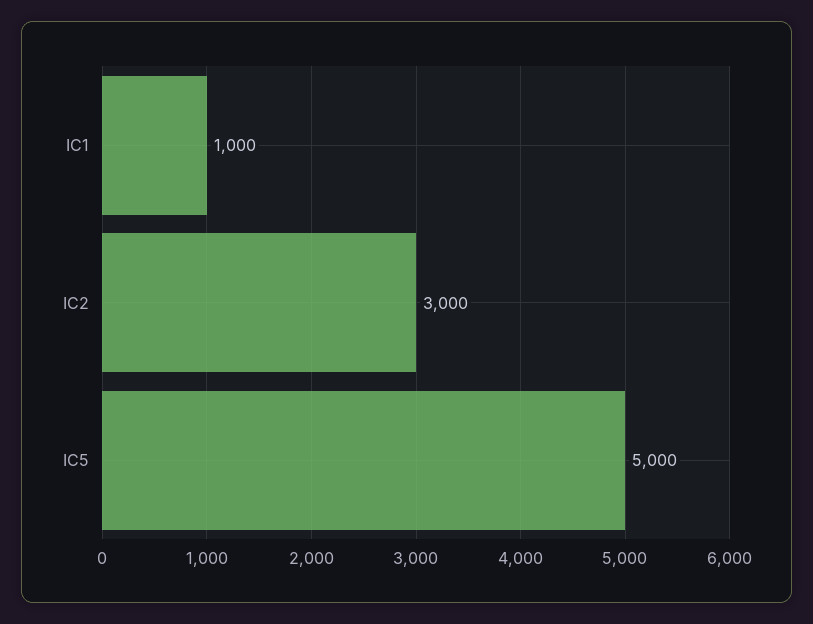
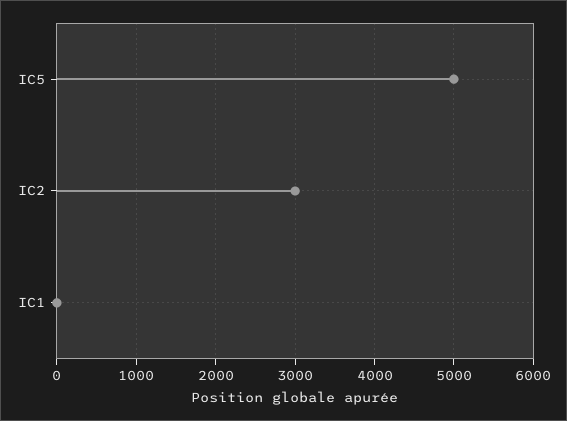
IC1: 1000 -> 0

